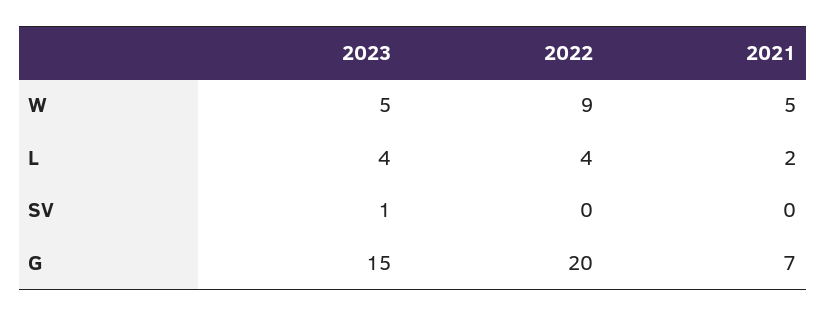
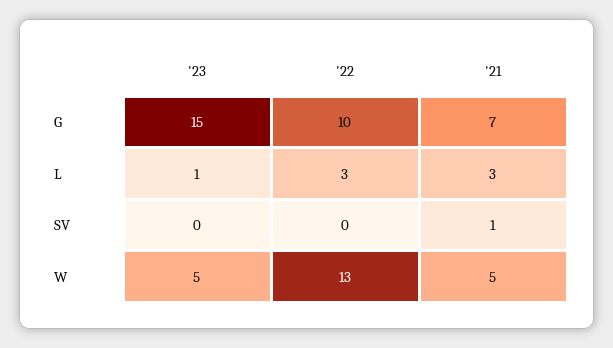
2022, W: 9 -> 13
2023, L: 4 -> 1
2022, L: 4 -> 3
2021, L: 2 -> 3
2023, SV: 1 -> 0
2021, SV: 0 -> 1
2022, G: 20 -> 10

